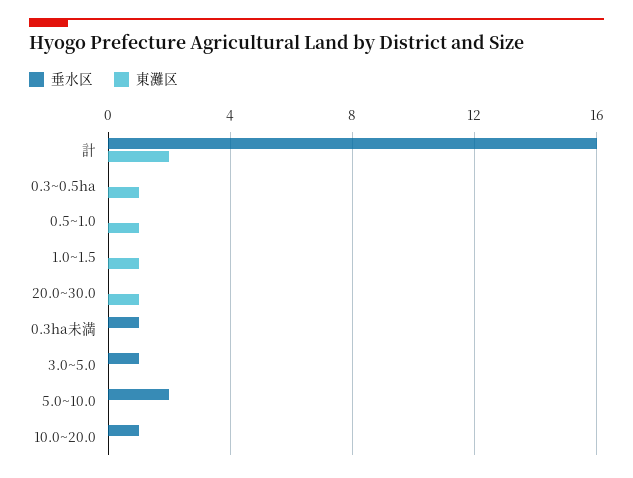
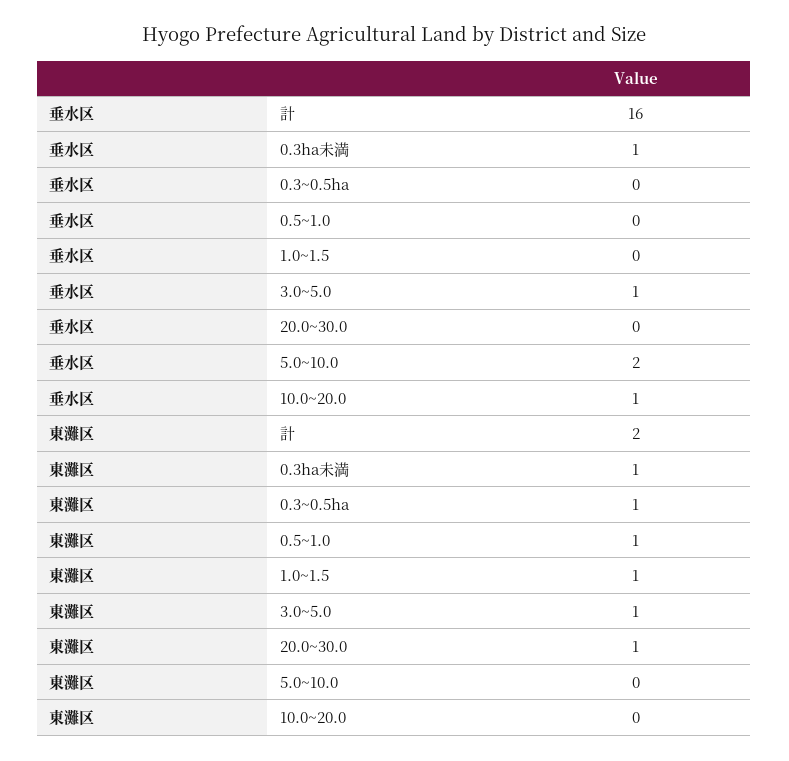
東灘区, 0.3ha未満: 0 -> 1
東灘区, 3.0~5.0: 0 -> 1

